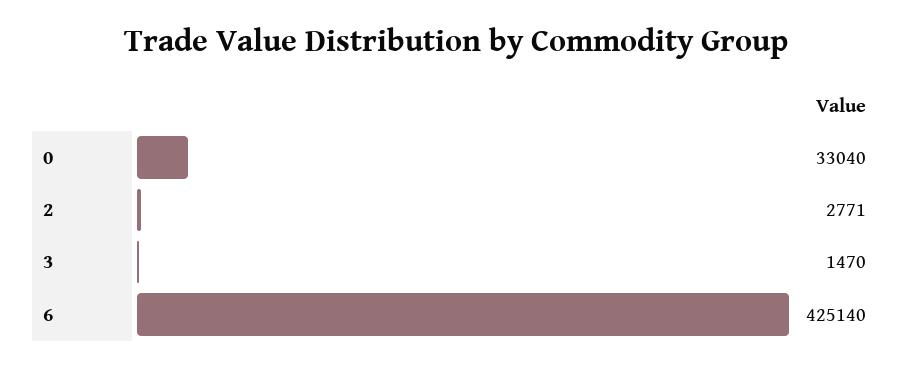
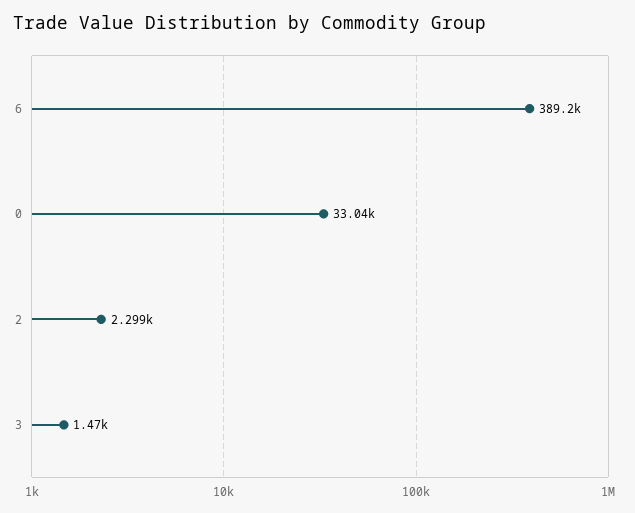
2: 2771 -> 2299
6: 425140 -> 389200

